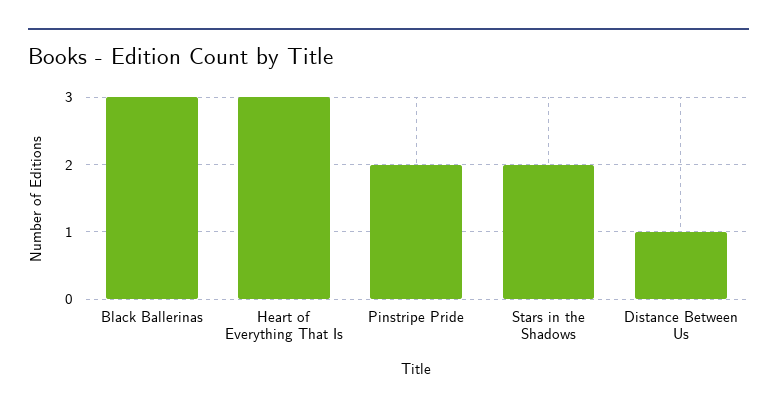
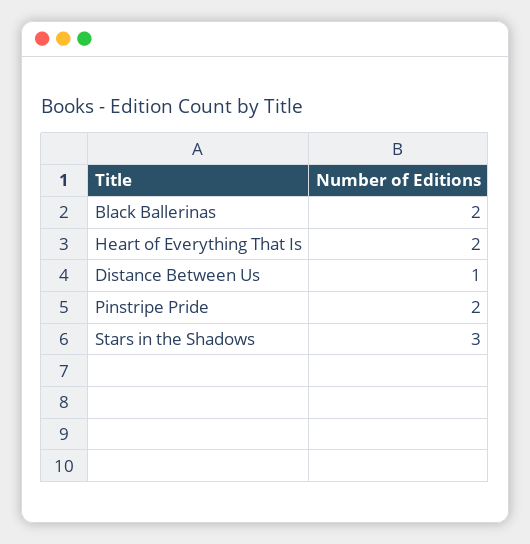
Black Ballerinas: 3 -> 2
Heart of Everything That Is: 3 -> 2
Stars in the Shadows: 2 -> 3

